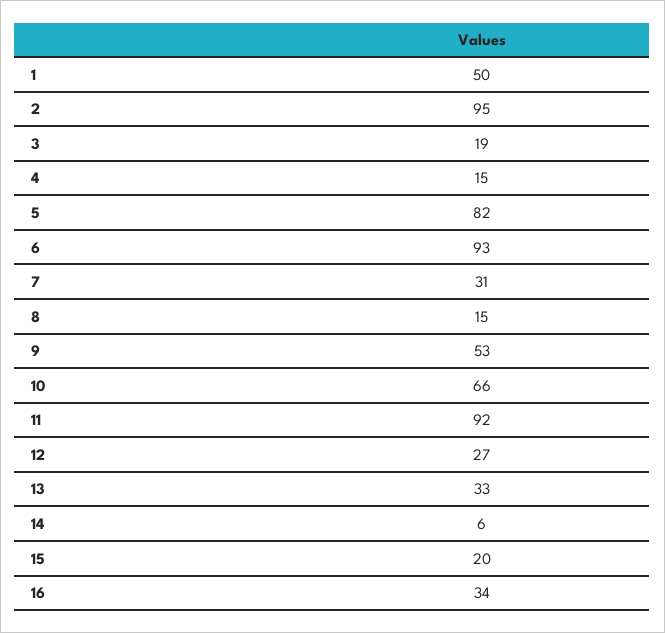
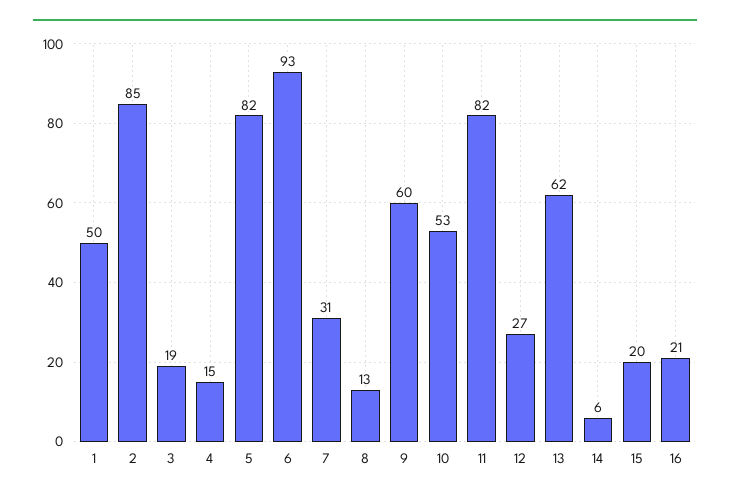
2: 95 -> 85
8: 15 -> 13
9: 53 -> 60
10: 66 -> 53
11: 92 -> 82
13: 33 -> 62
16: 34 -> 21

